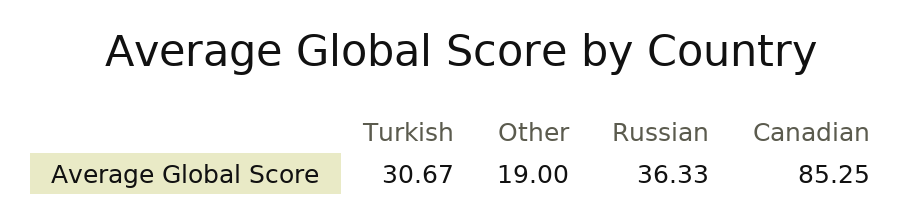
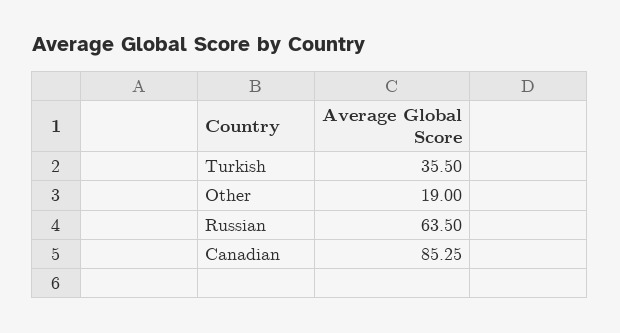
Turkish: 30.67 -> 35.5
Russian: 36.33 -> 63.5

